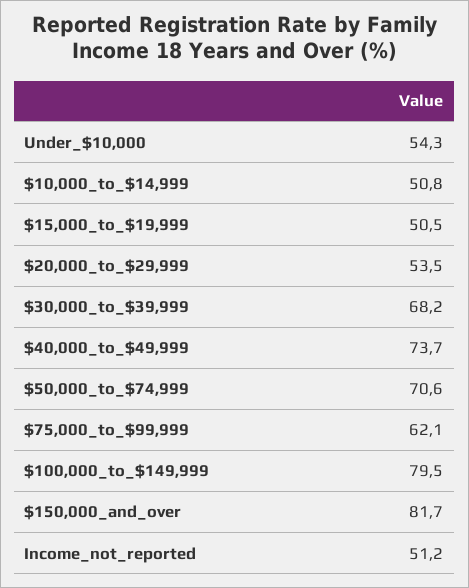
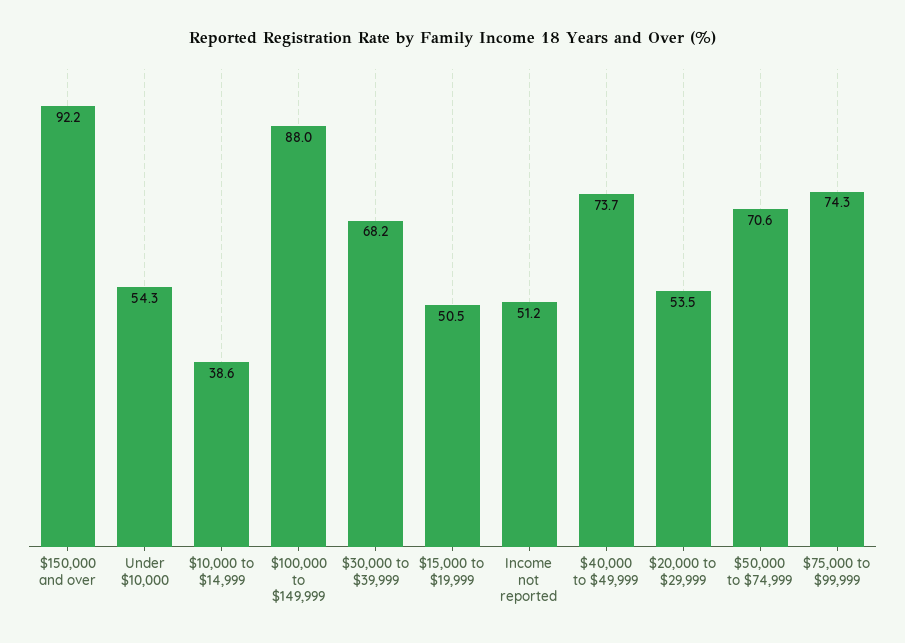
$10,000_to_$14,999: 50.8 -> 38.6
$75,000_to_$99,999: 62.1 -> 74.3
$100,000_to_$149,999: 79.5 -> 88
$150,000_and_over: 81.7 -> 92.2

